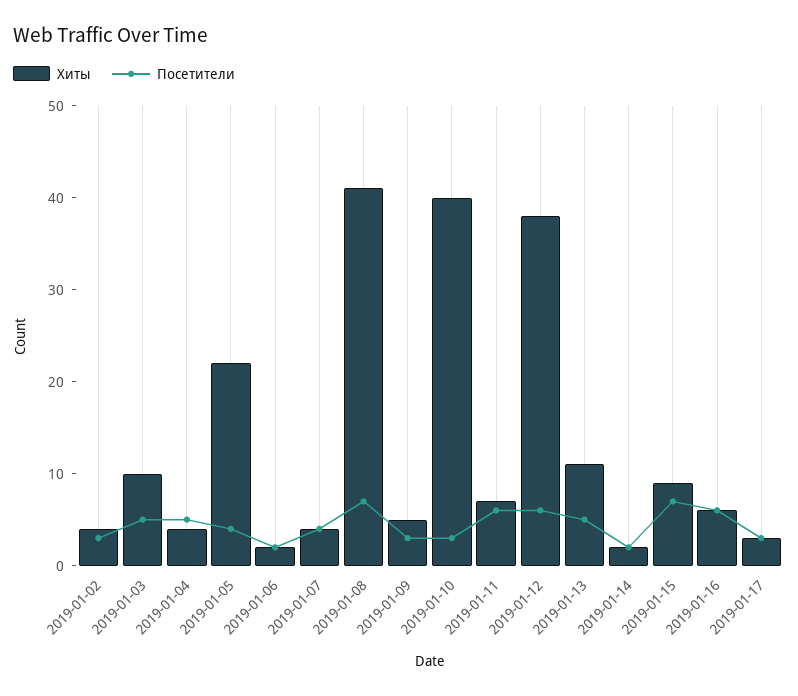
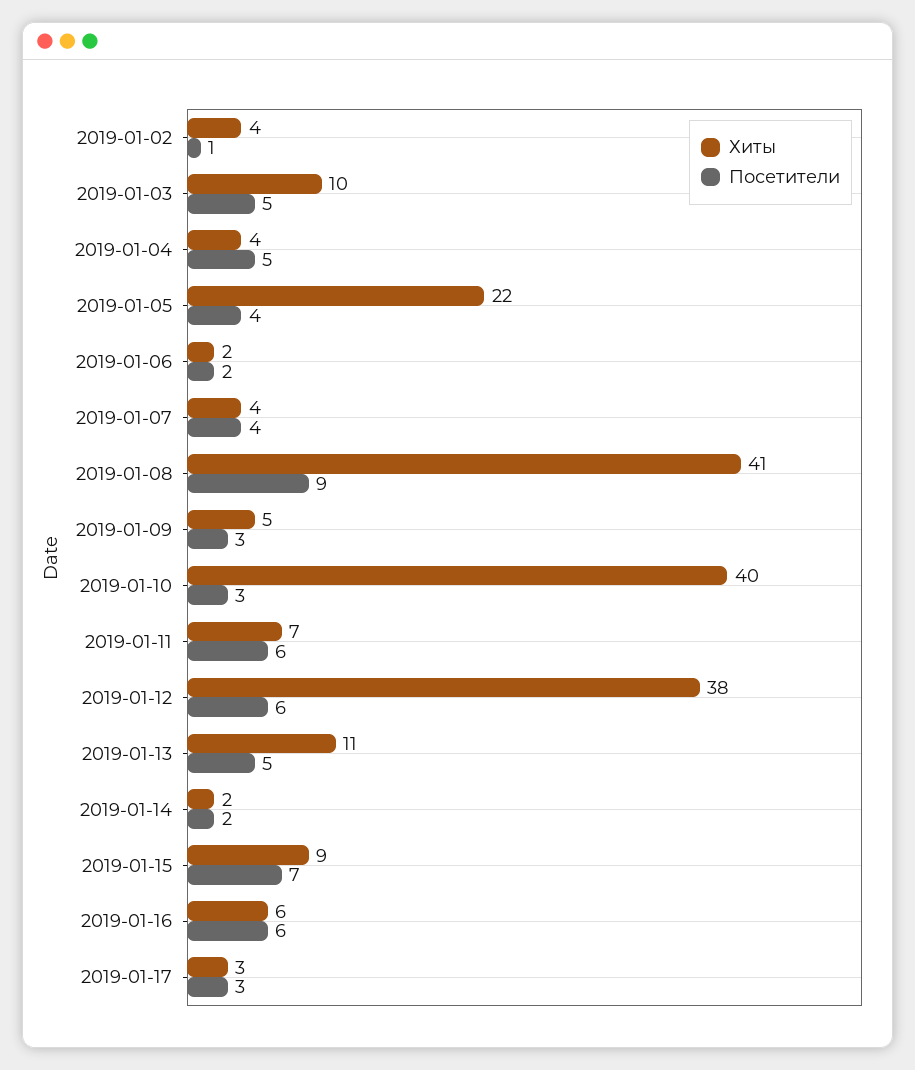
Посетители, 2019-01-02: 3 -> 1
Посетители, 2019-01-08: 7 -> 9

